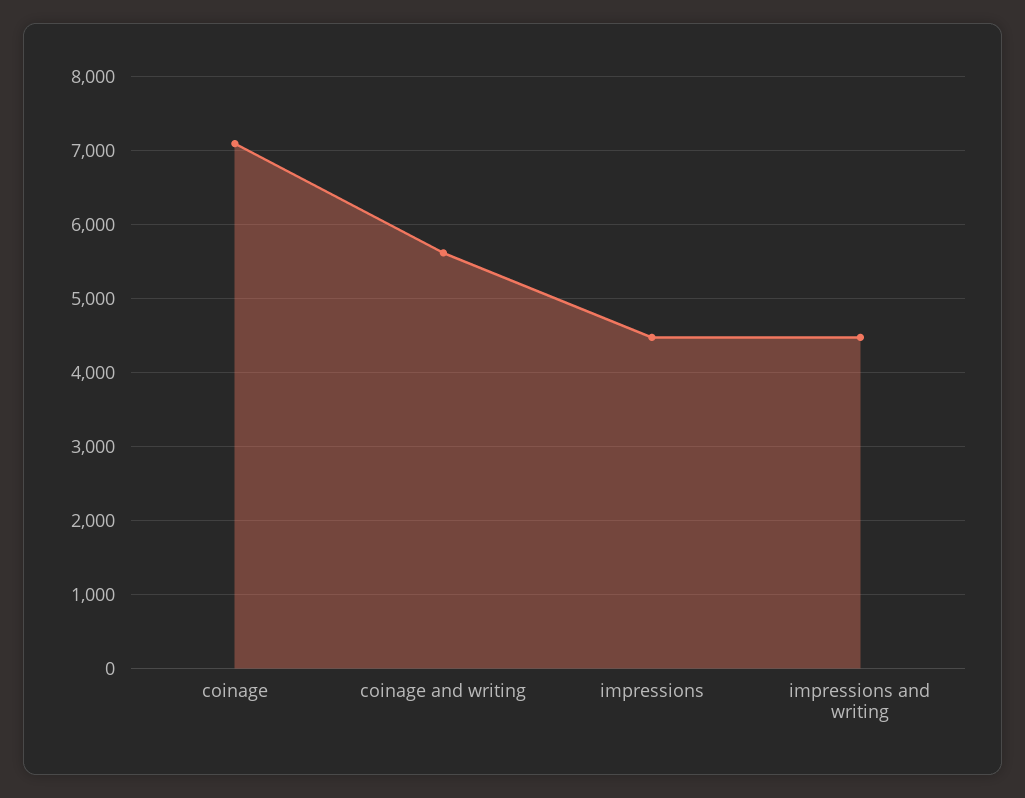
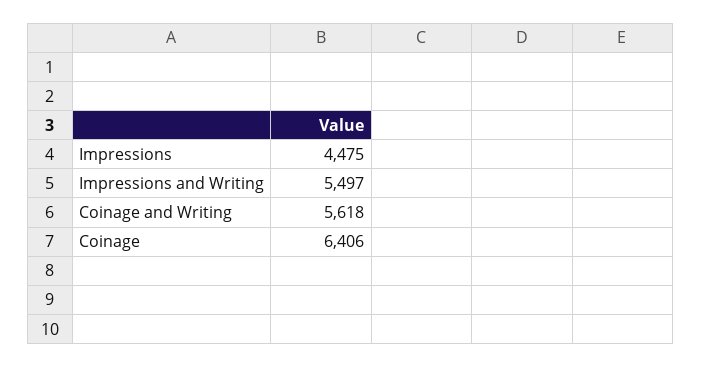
coinage: 7100 -> 6406
impressions and writing: 4500 -> 5497

